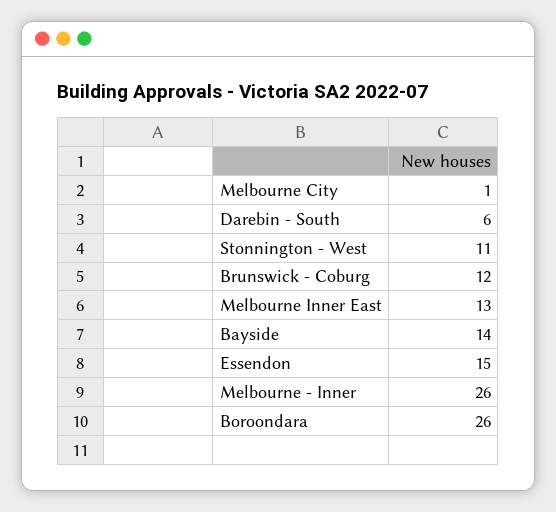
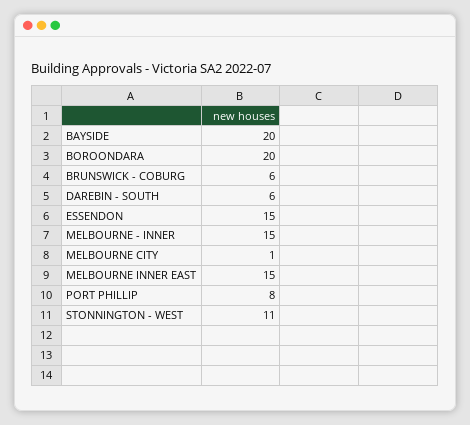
Brunswick - Coburg: 12 -> 6
Melbourne Inner East: 13 -> 15
Bayside: 14 -> 20
Melbourne - Inner: 26 -> 15
Boroondara: 26 -> 20
PORT PHILLIP: none -> 8

